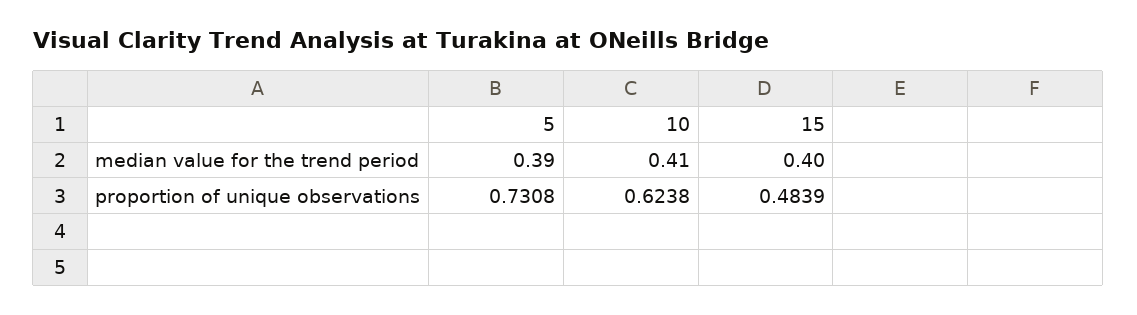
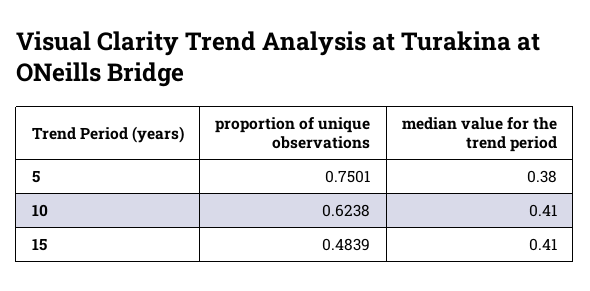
5, median value for the trend period: 0.39 -> 0.38
15, median value for the trend period: 0.4 -> 0.41
5, proportion of unique observations: 0.7308 -> 0.7501

